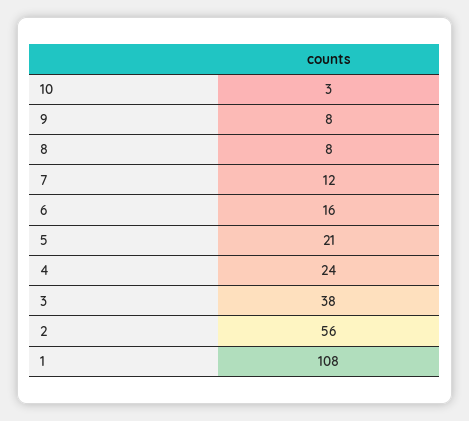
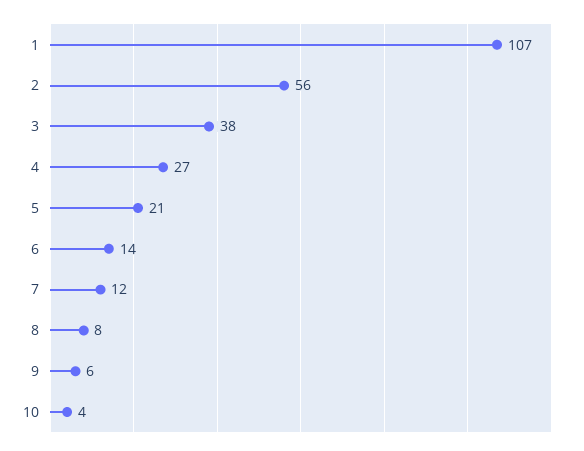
10: 3 -> 4
9: 8 -> 6
6: 16 -> 14
4: 24 -> 27
1: 108 -> 107

